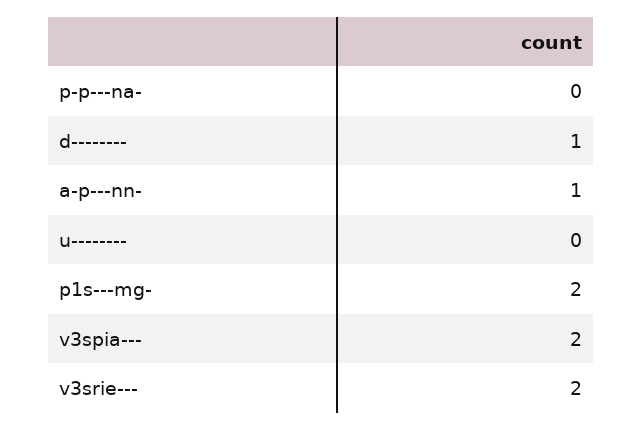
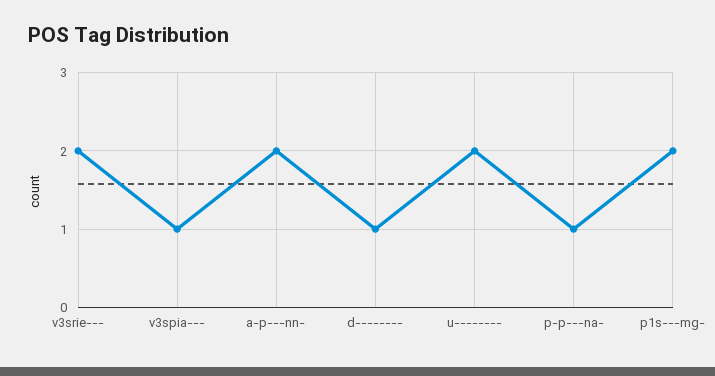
p-p---na-: 0 -> 1
a-p---nn-: 1 -> 2
u--------: 0 -> 2
v3spia---: 2 -> 1

